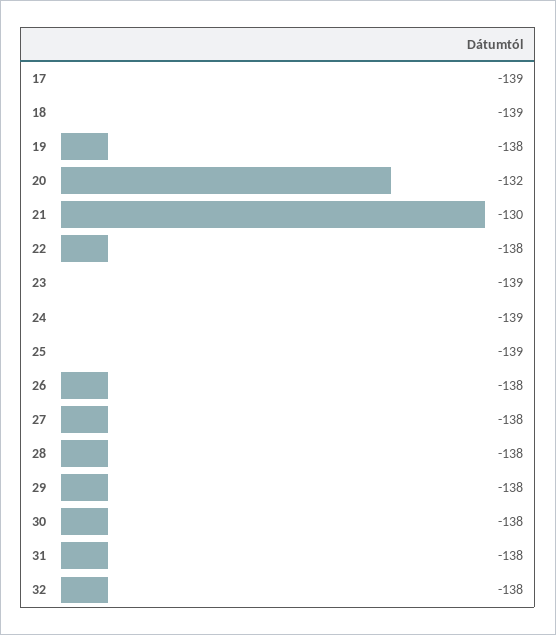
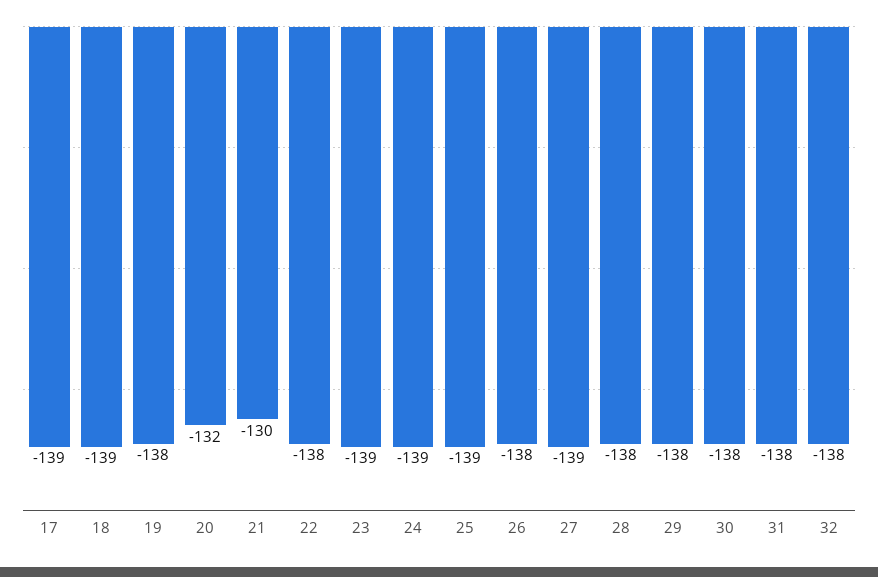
27: -138 -> -139

